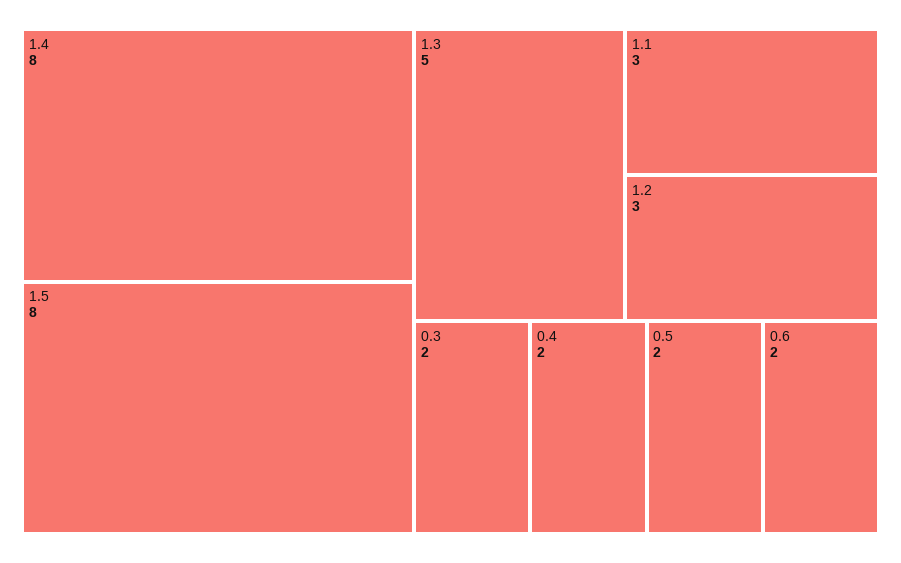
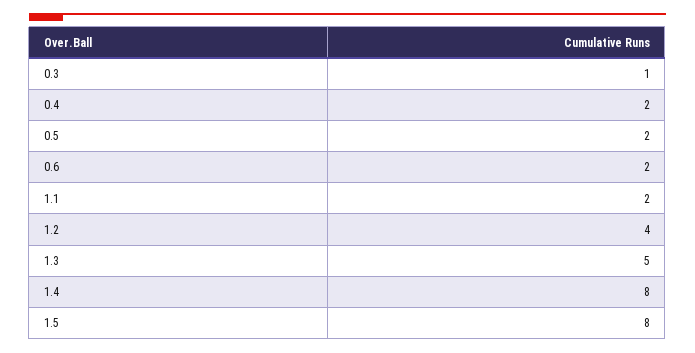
1.1: 3 -> 2
1.2: 3 -> 4
0.3: 2 -> 1

